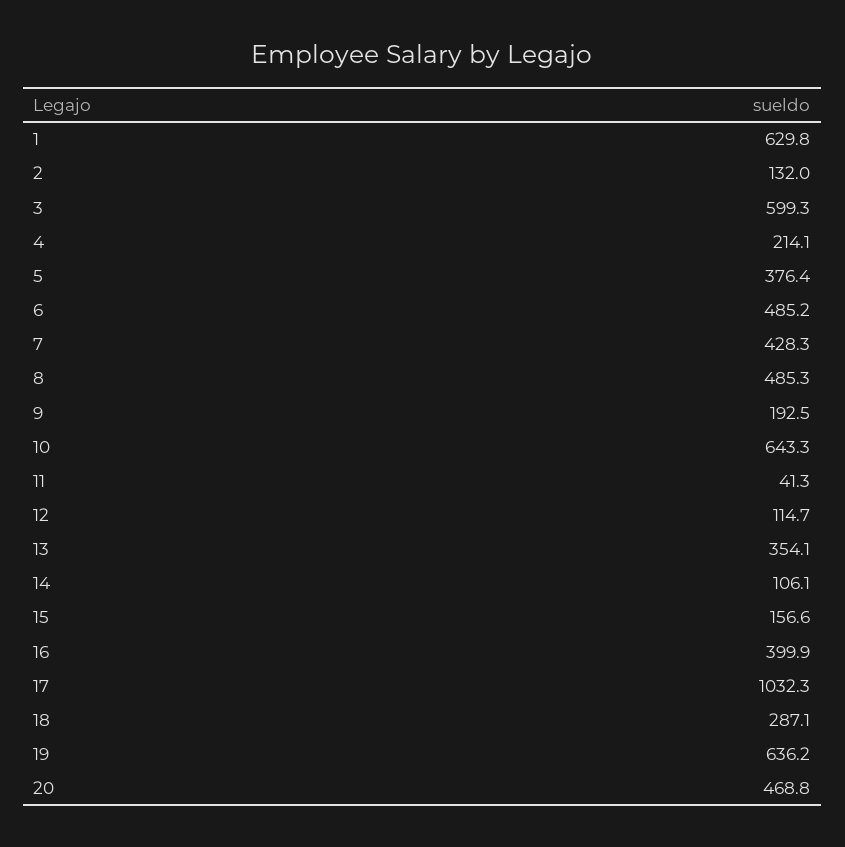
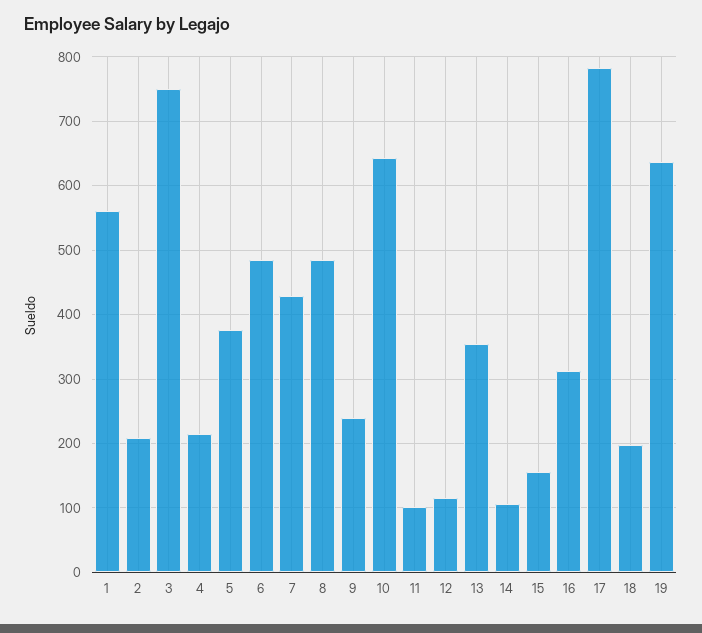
1: 629.8 -> 560
2: 132 -> 210
3: 599.3 -> 750
9: 192.5 -> 240
11: 41.3 -> 100
16: 399.9 -> 310
17: 1032.3 -> 780
18: 287.1 -> 200
20: 468.8 -> none

